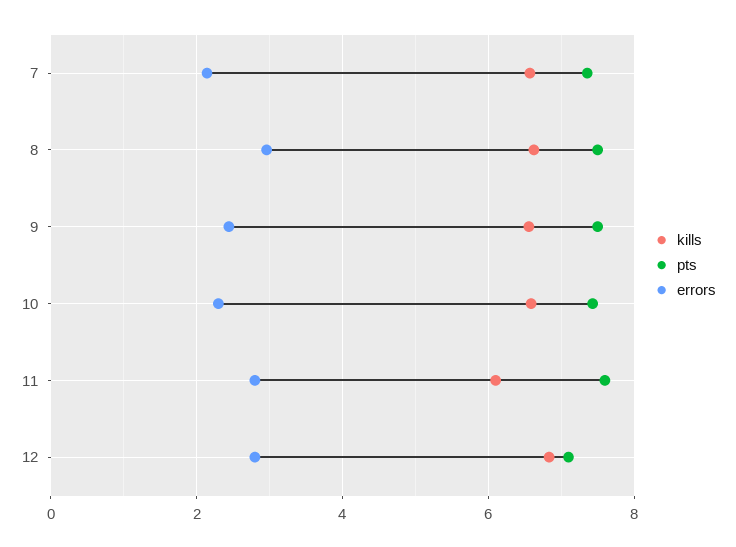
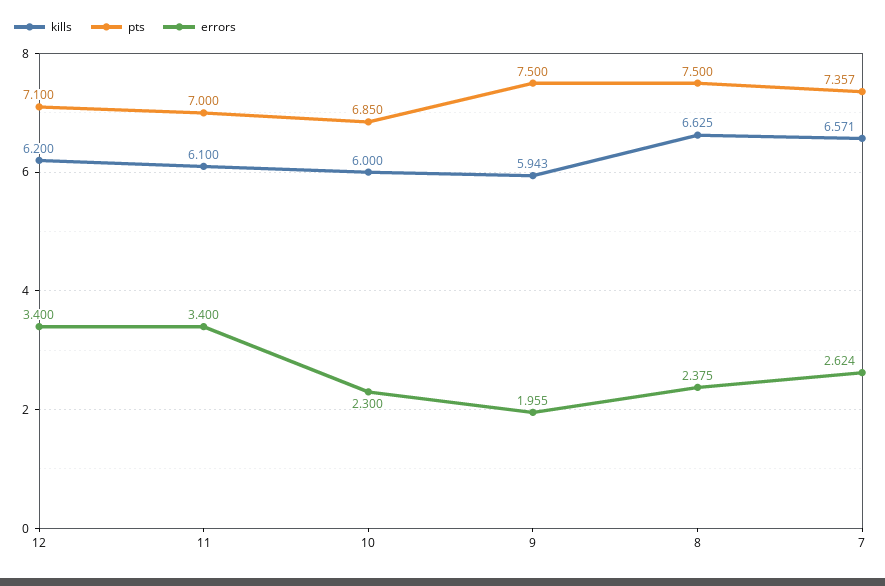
errors, 7: 2.2 -> 2.624
errors, 8: 3 -> 2.375
kills, 9: 6.6 -> 5.943
errors, 9: 2.4 -> 1.955
kills, 10: 6.6 -> 6
pts, 10: 7.4 -> 6.85
pts, 11: 7.6 -> 7
errors, 11: 2.8 -> 3.4
kills, 12: 6.8 -> 6.2
errors, 12: 2.8 -> 3.4

